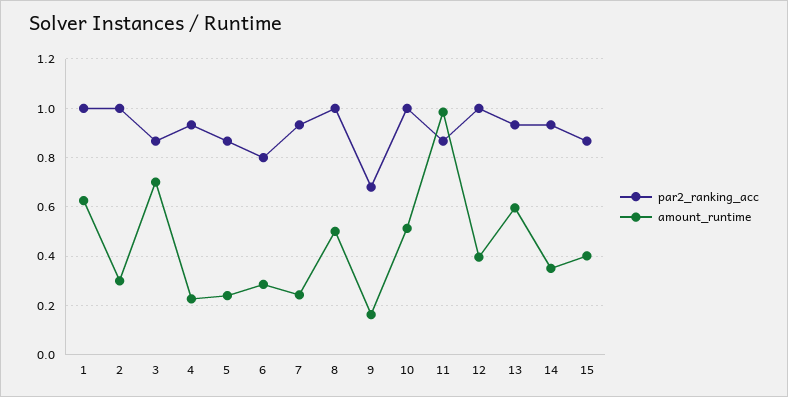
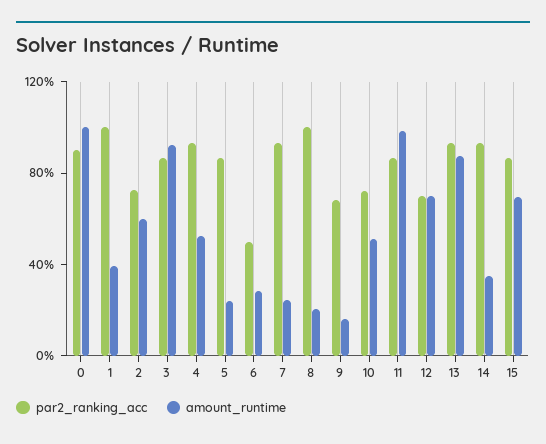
amount_runtime, 1: 0.625 -> 0.4
par2_ranking_acc, 2: 1 -> 0.7
amount_runtime, 2: 0.3 -> 0.6
amount_runtime, 3: 0.7 -> 0.9
amount_runtime, 4: 0.225 -> 0.5
par2_ranking_acc, 6: 0.8 -> 0.5
amount_runtime, 8: 0.5 -> 0.2
par2_ranking_acc, 10: 1 -> 0.7
par2_ranking_acc, 12: 1 -> 0.7
amount_runtime, 12: 0.4 -> 0.7
amount_runtime, 13: 0.6 -> 0.9
amount_runtime, 15: 0.4 -> 0.7
par2_ranking_acc, 0: none -> 0.9
amount_runtime, 0: none -> 1

